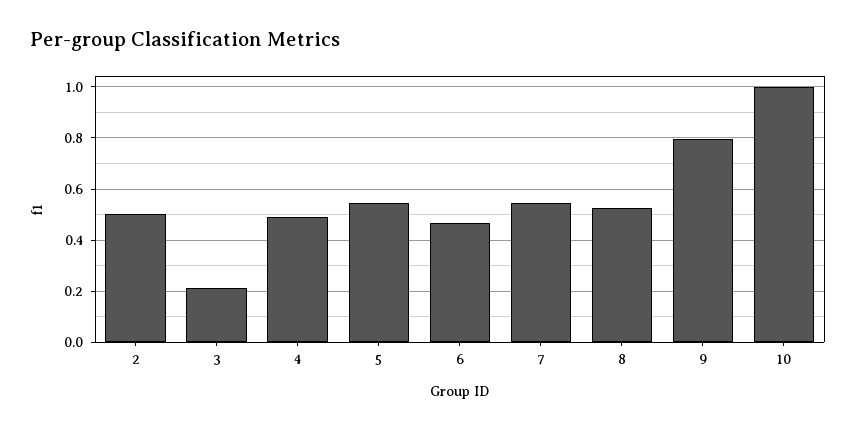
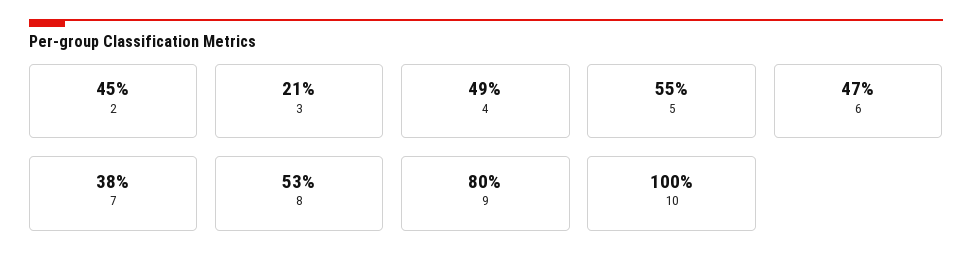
2: 0.5 -> 0.45
7: 0.55 -> 0.38

